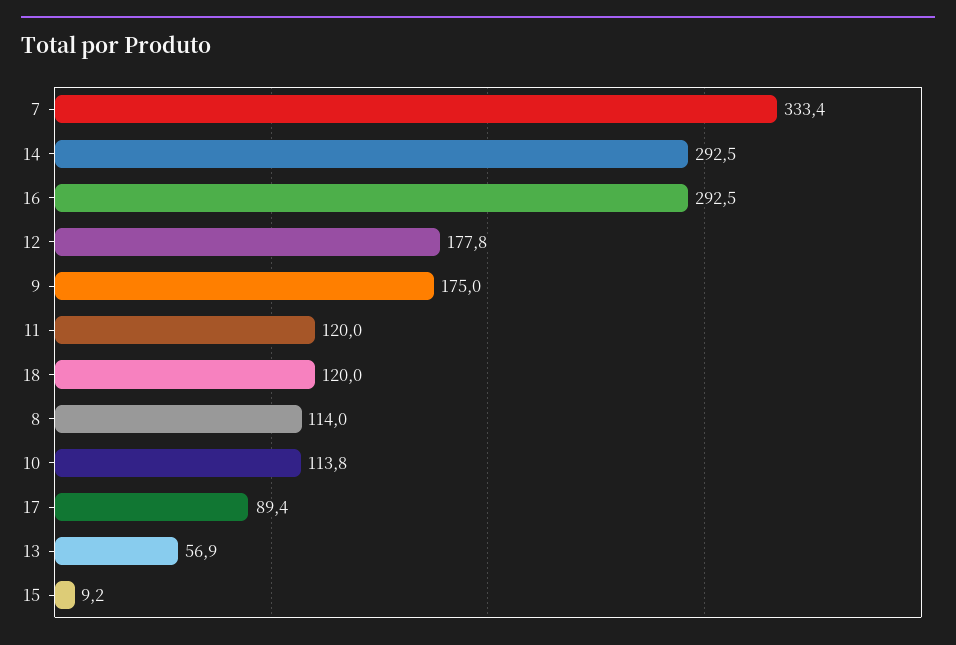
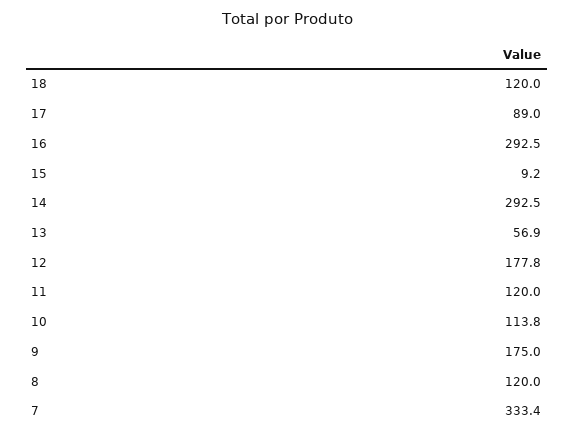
8: 114 -> 120
17: 89.4 -> 89

